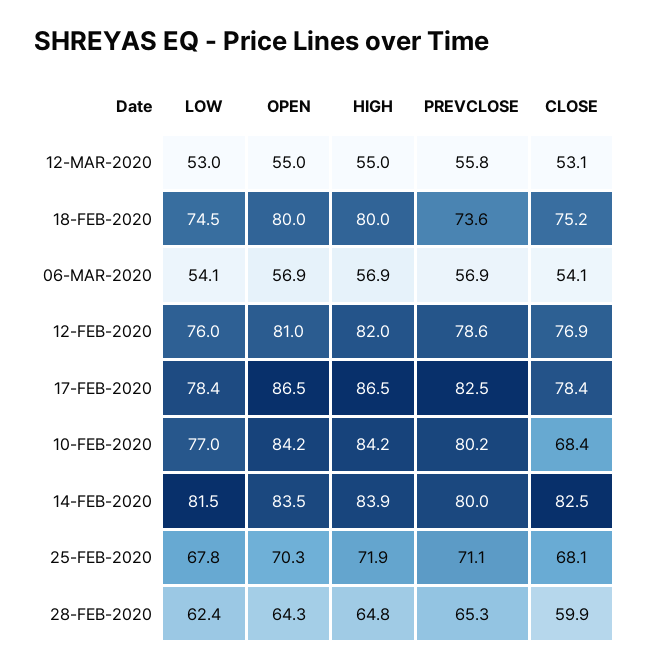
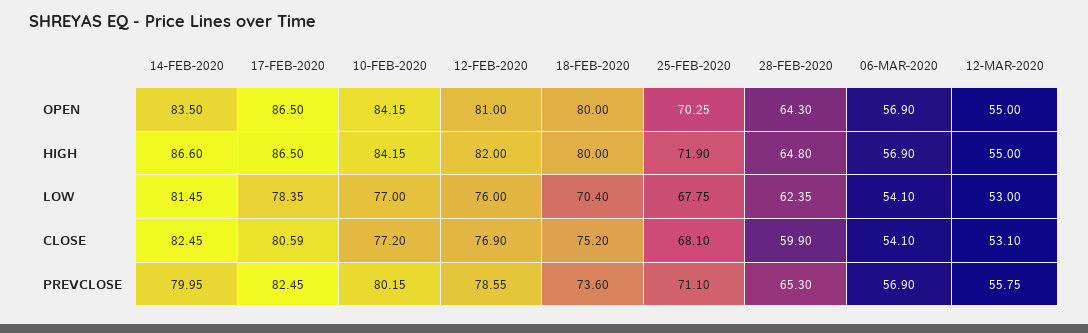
LOW, 18-FEB-2020: 74.5 -> 70.4
CLOSE, 17-FEB-2020: 78.4 -> 80.59
CLOSE, 10-FEB-2020: 68.4 -> 77.2
HIGH, 14-FEB-2020: 83.9 -> 86.6

